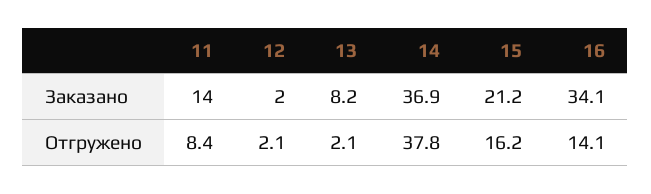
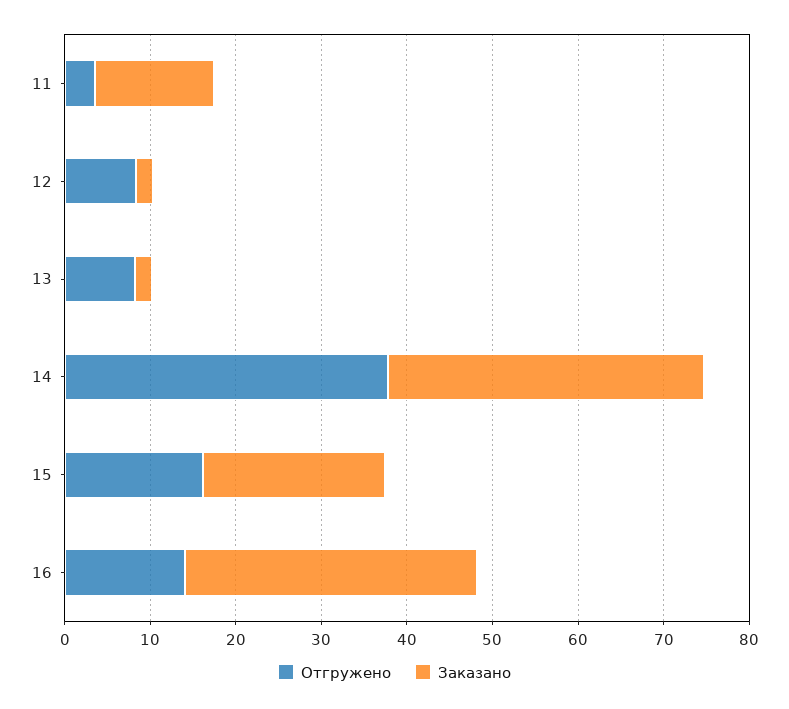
Заказано, 13: 8.2 -> 2
Отгружено, 11: 8.4 -> 4
Отгружено, 12: 2.1 -> 8
Отгружено, 13: 2.1 -> 8

